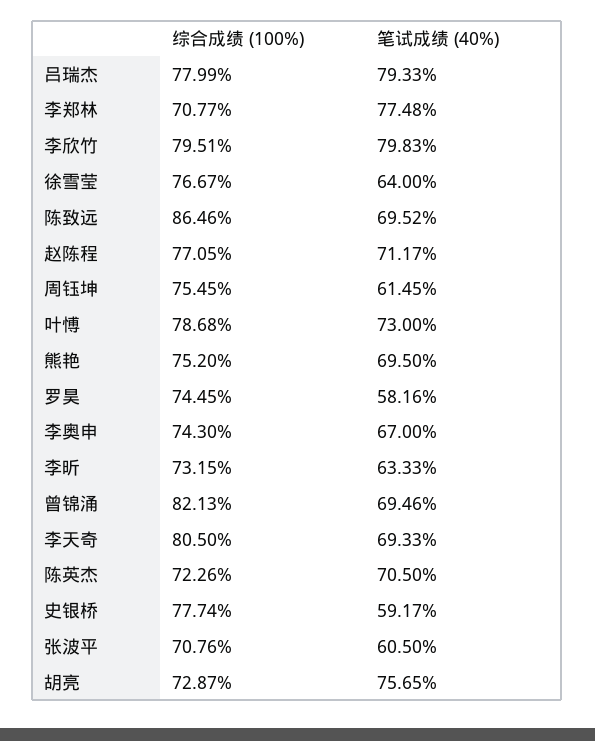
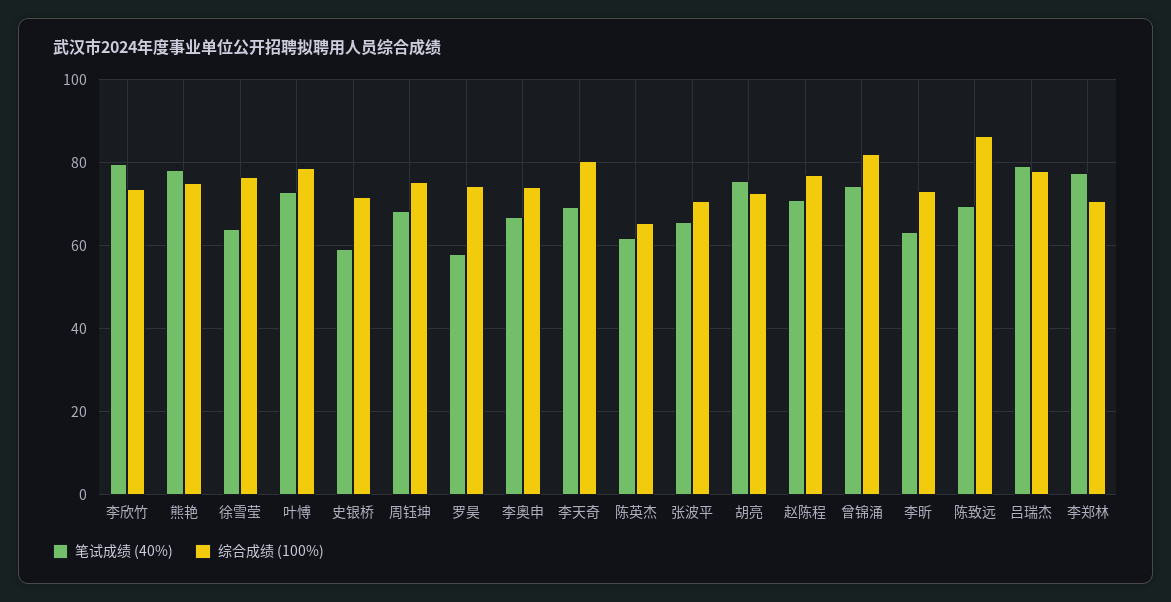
综合成绩 (100%), 李欣竹: 79.51 -> 74
笔试成绩 (40%), 周钰坤: 61.45 -> 68
笔试成绩 (40%), 熊艳: 69.5 -> 78
笔试成绩 (40%), 曾锦涌: 69.46 -> 74
综合成绩 (100%), 陈英杰: 72.26 -> 66
笔试成绩 (40%), 陈英杰: 70.5 -> 62
综合成绩 (100%), 史银桥: 77.74 -> 72
笔试成绩 (40%), 张波平: 60.5 -> 66

